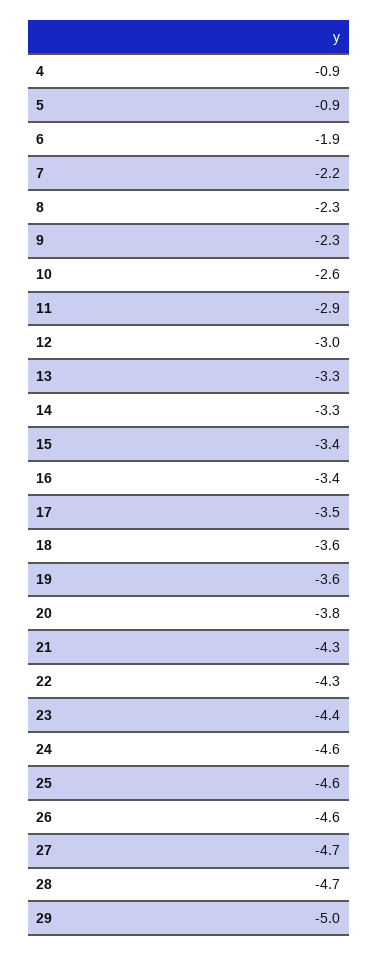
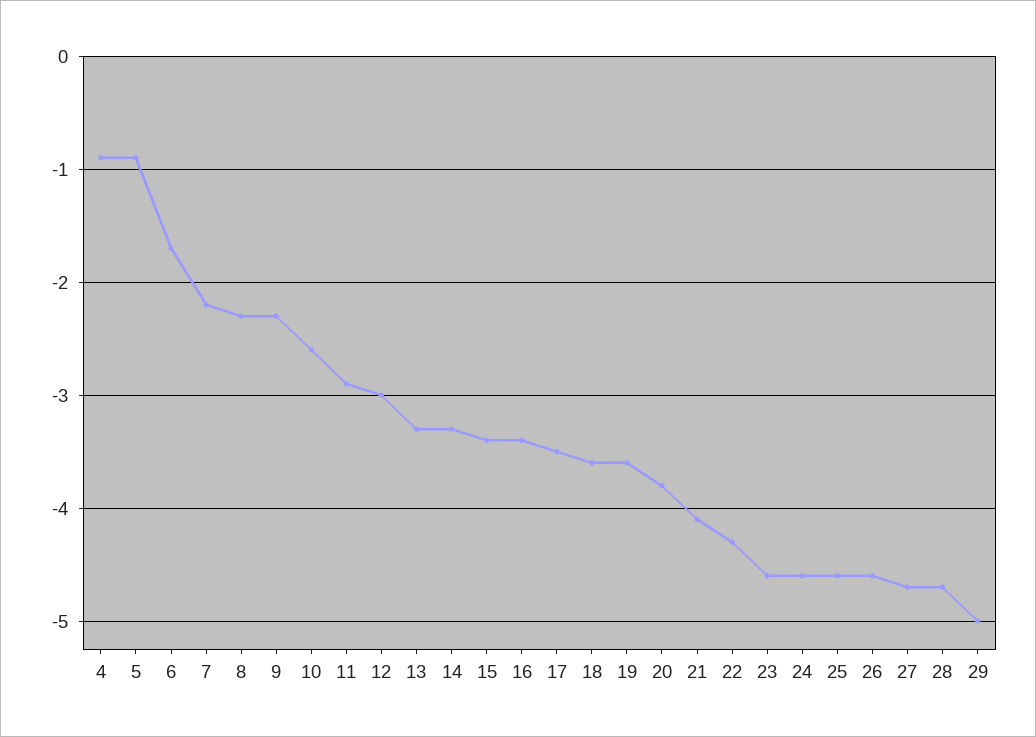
6: -1.9 -> -1.7
21: -4.3 -> -4.1
23: -4.4 -> -4.6

